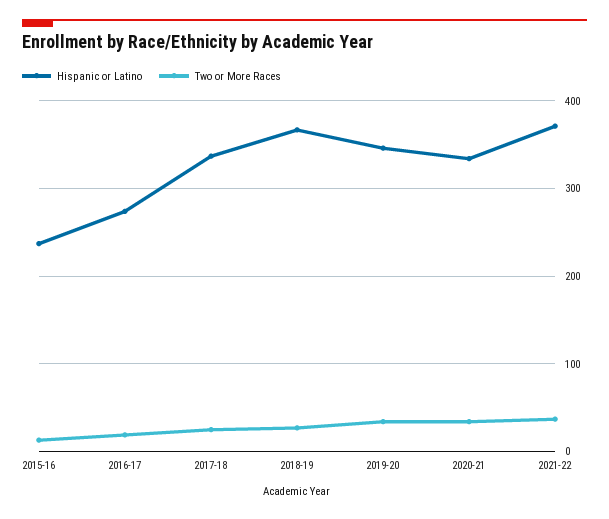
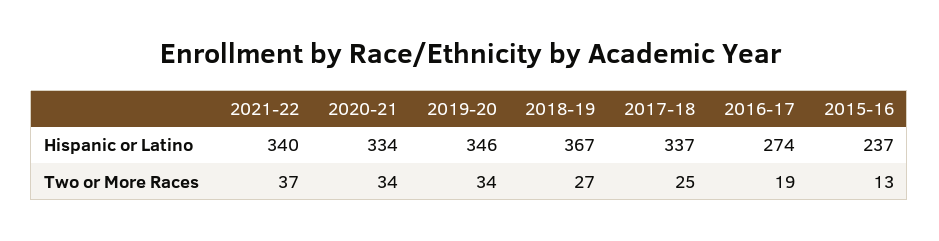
Hispanic or Latino, 2021-22: 370 -> 340

